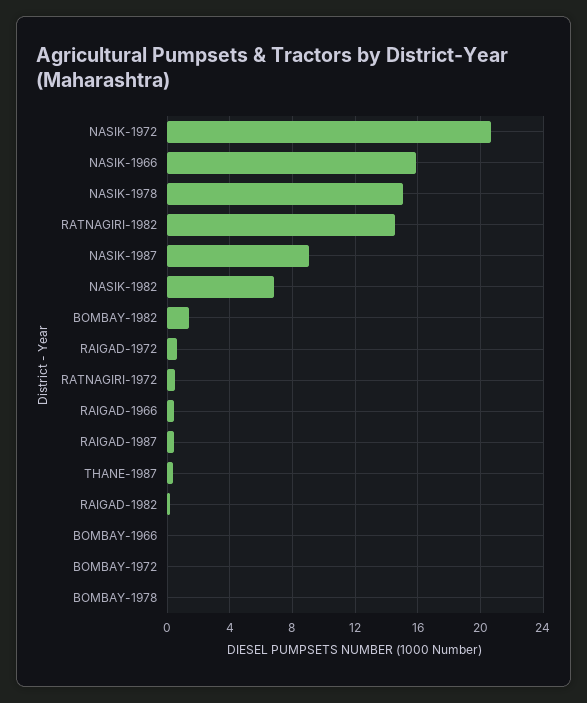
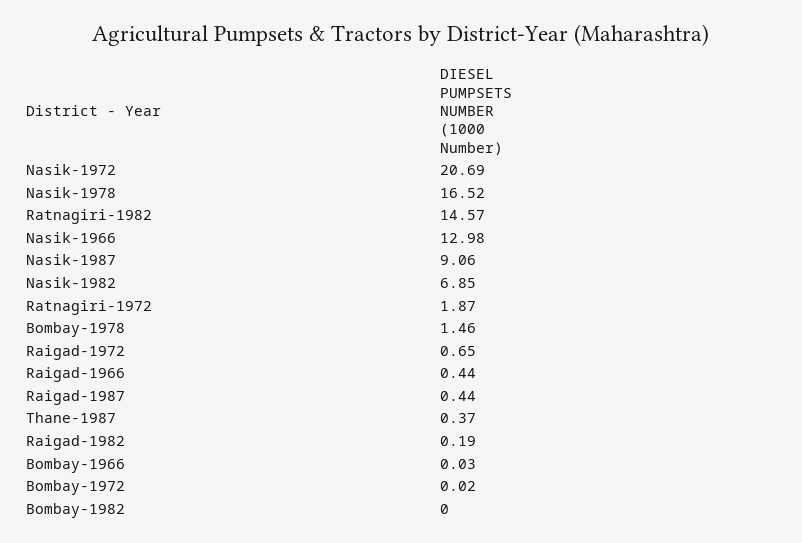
NASIK-1966: 16 -> 12.98
NASIK-1978: 15 -> 16.52
BOMBAY-1982: 1.5 -> 0
RATNAGIRI-1972: 0.5 -> 1.87
BOMBAY-1978: 0 -> 1.46

